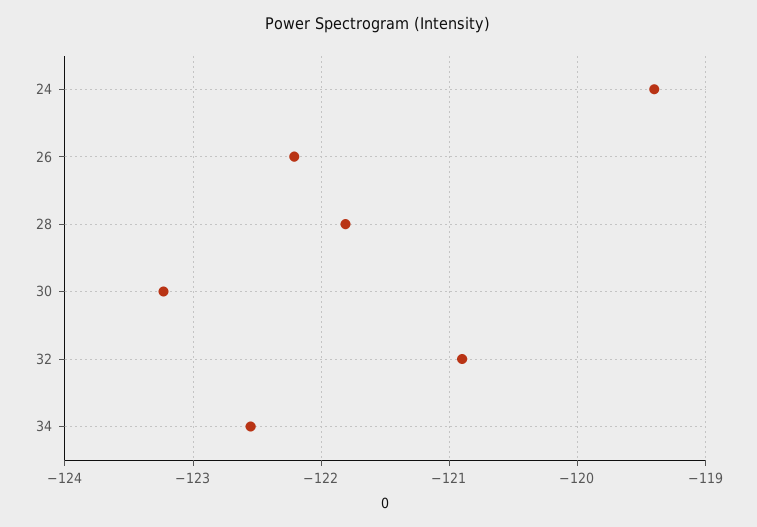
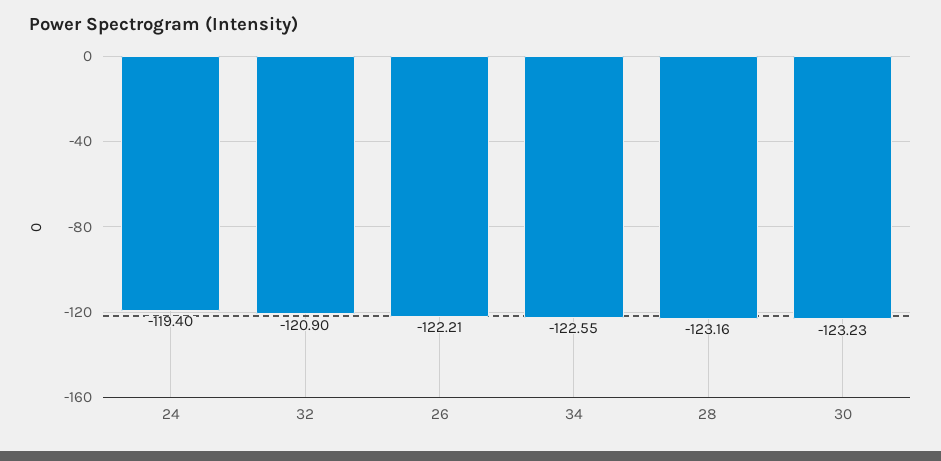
28: -121.8 -> -123.16

